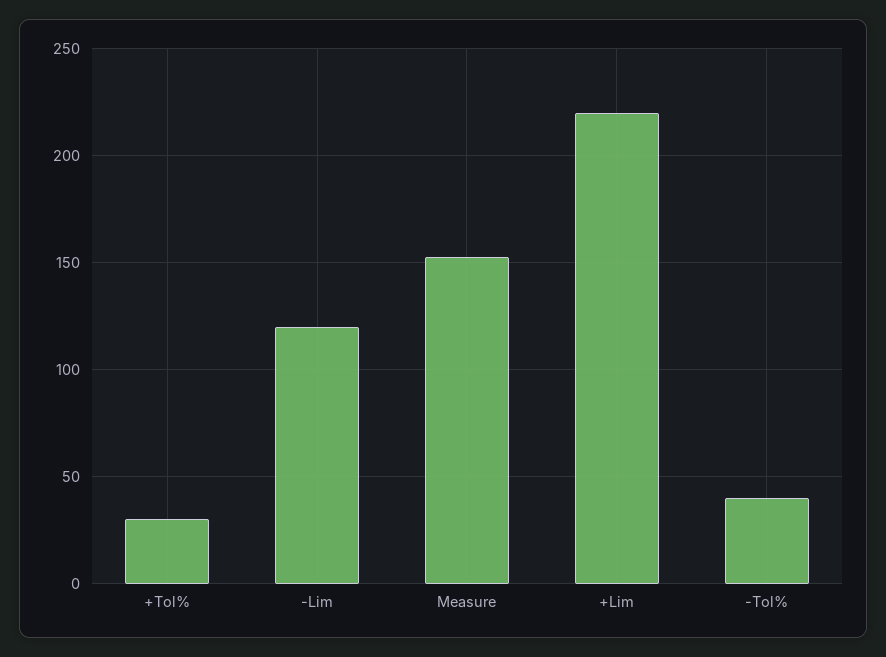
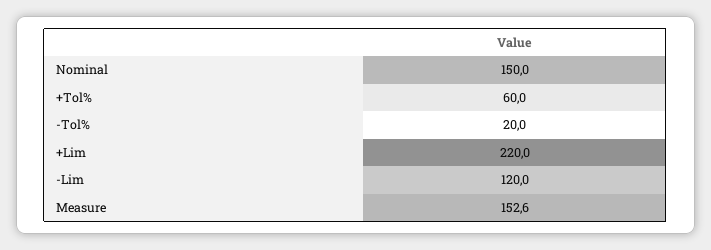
+Tol%: 30 -> 60
-Tol%: 40 -> 20
Nominal: none -> 150

